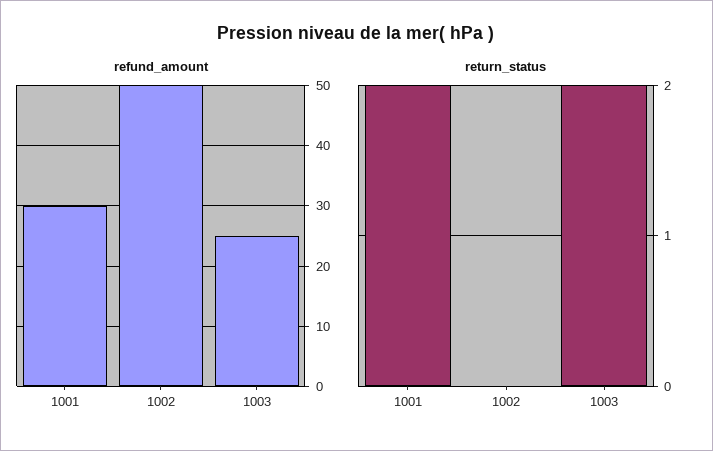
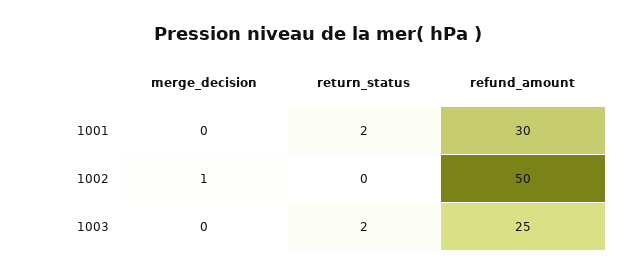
merge_decision, 1001: none -> 0
merge_decision, 1002: none -> 1
merge_decision, 1003: none -> 0

